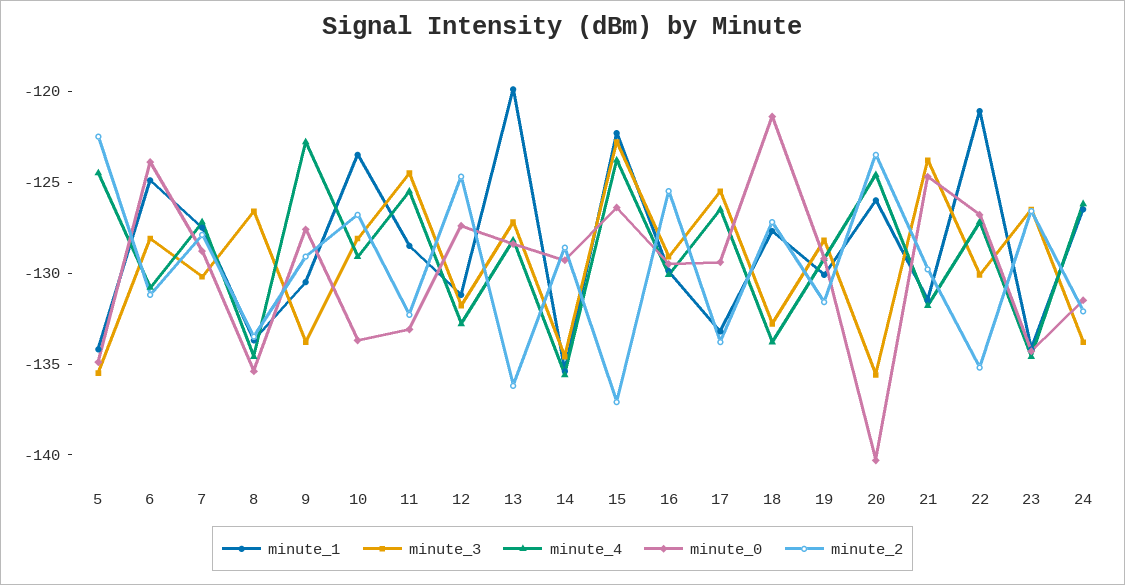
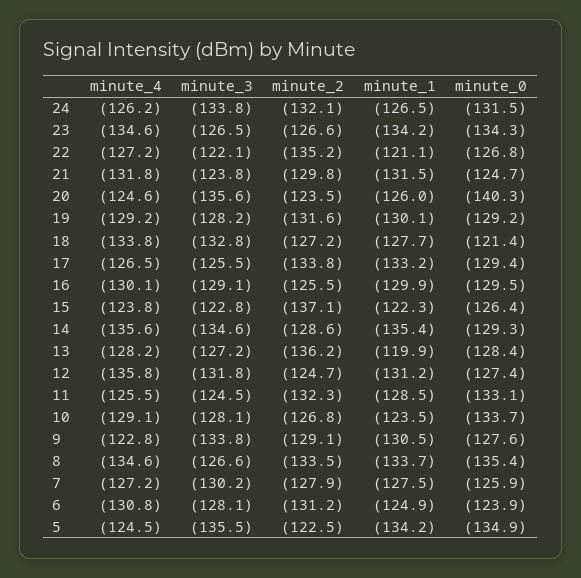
minute_0, 7: -129 -> -125.9
minute_4, 12: -133 -> -135.8
minute_3, 22: -130 -> -122.1

